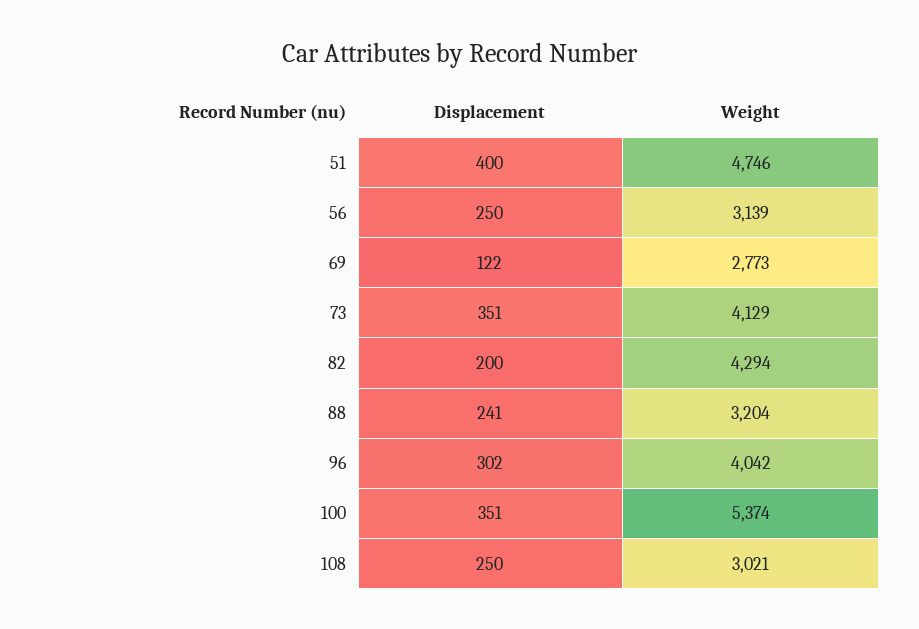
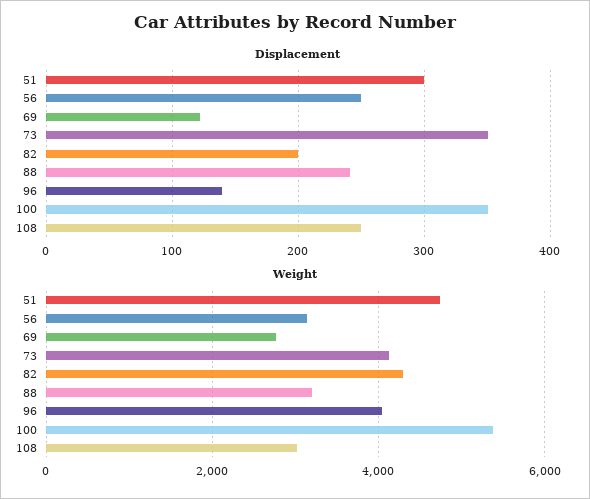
Displacement, 51: 400 -> 300
Displacement, 96: 302 -> 140

